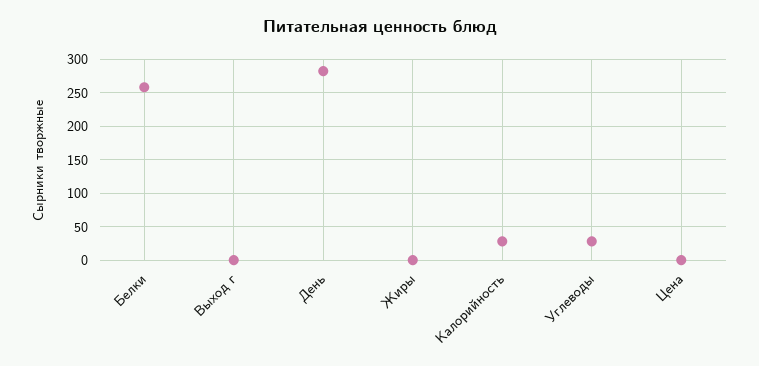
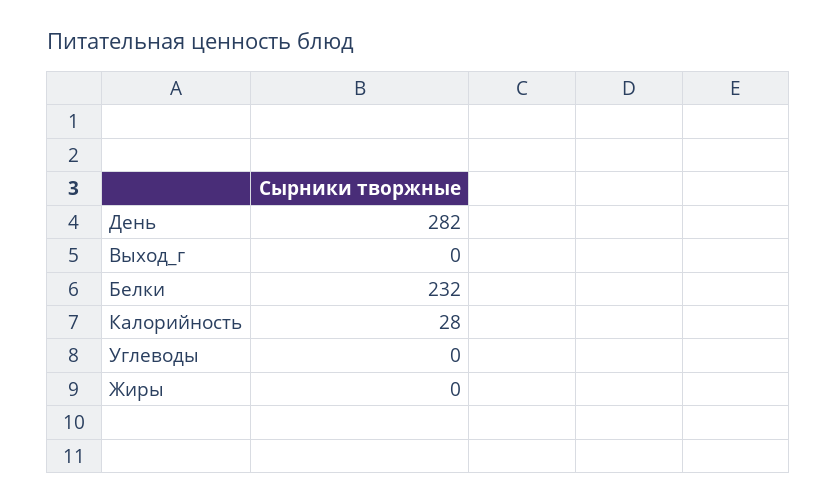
Белки: 260 -> 232
Углеводы: 30 -> 0
Цена: 0 -> none

